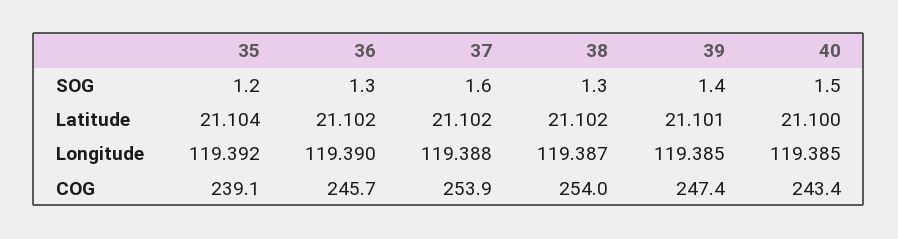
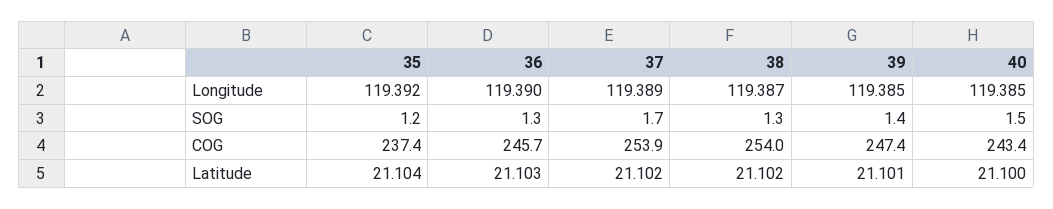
37, SOG: 1.6 -> 1.7
36, Latitude: 21.102 -> 21.103
37, Longitude: 119.388 -> 119.389
35, COG: 239.1 -> 237.4

